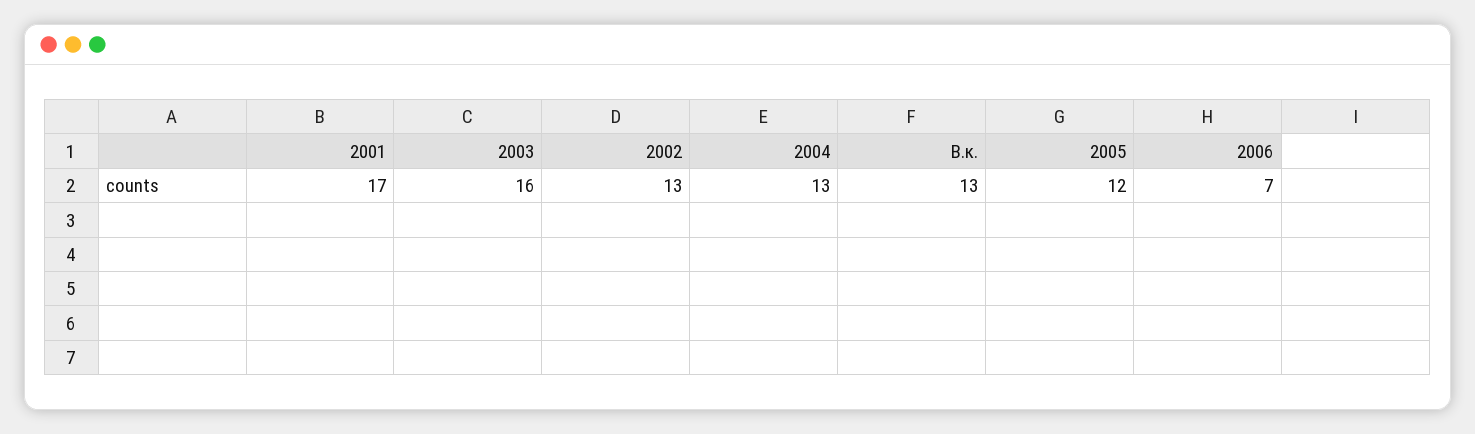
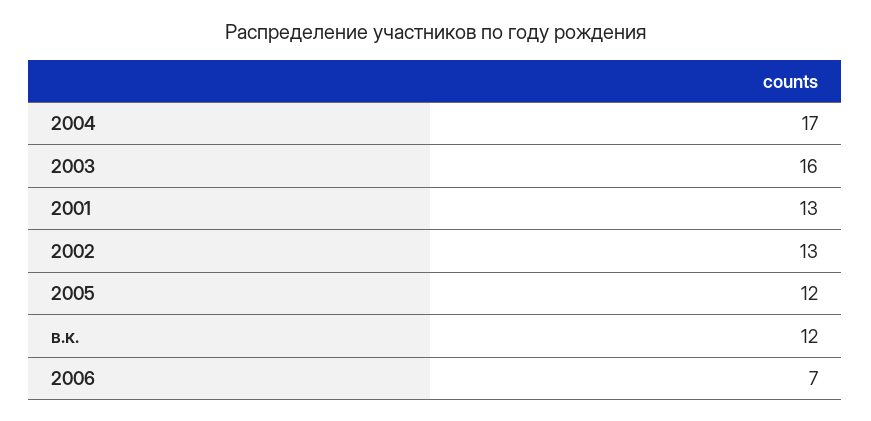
2001: 17 -> 13
2004: 13 -> 17
В.к.: 13 -> 12

